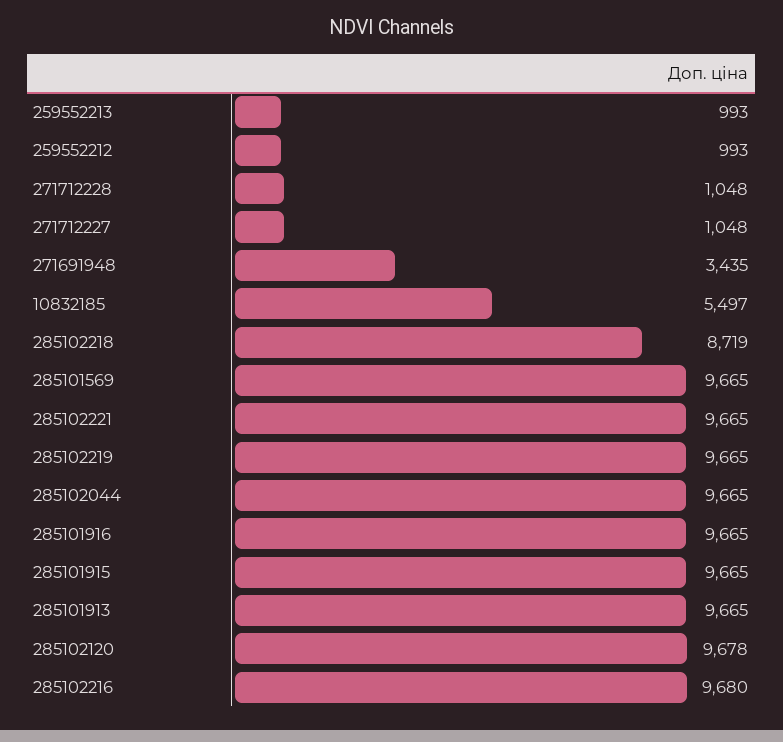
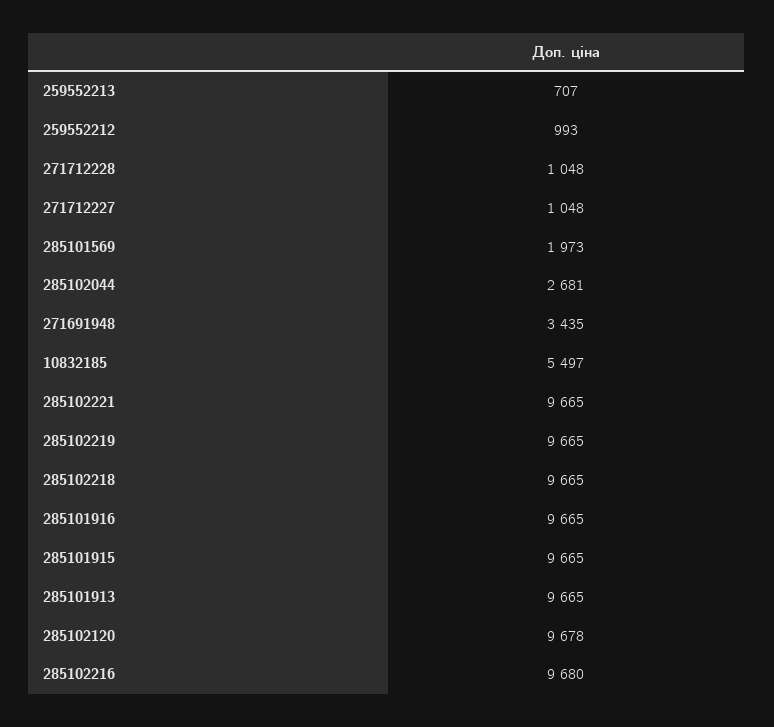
259552213: 993 -> 707
285102218: 8719 -> 9665
285101569: 9665 -> 1973
285102044: 9665 -> 2681

